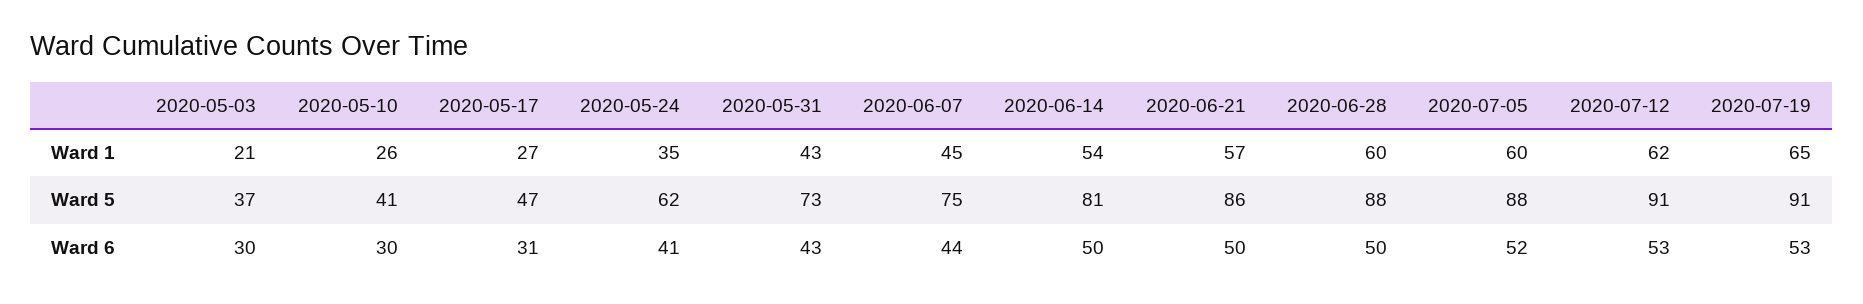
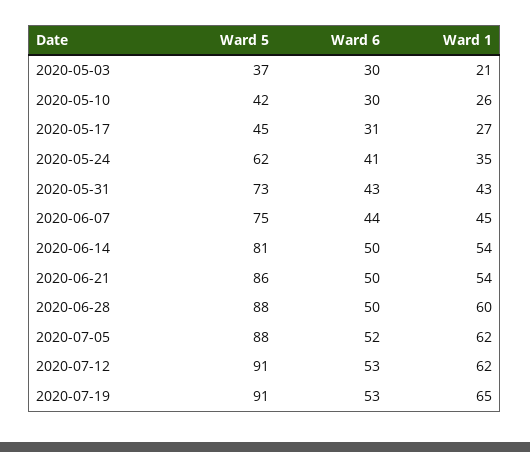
2020-06-21, Ward 1: 57 -> 54
2020-07-05, Ward 1: 60 -> 62
2020-05-10, Ward 5: 41 -> 42
2020-05-17, Ward 5: 47 -> 45

